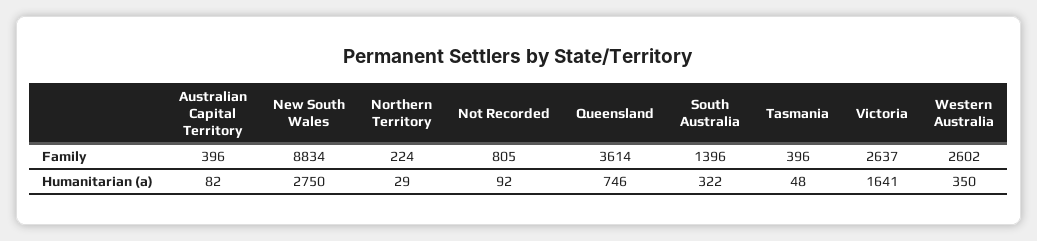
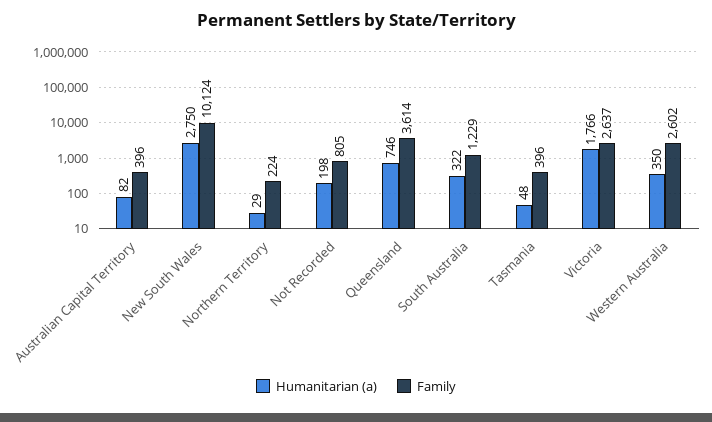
Family, New South Wales: 8834 -> 10124
Family, South Australia: 1396 -> 1229
Humanitarian (a), Not Recorded: 92 -> 198
Humanitarian (a), Victoria: 1641 -> 1766

